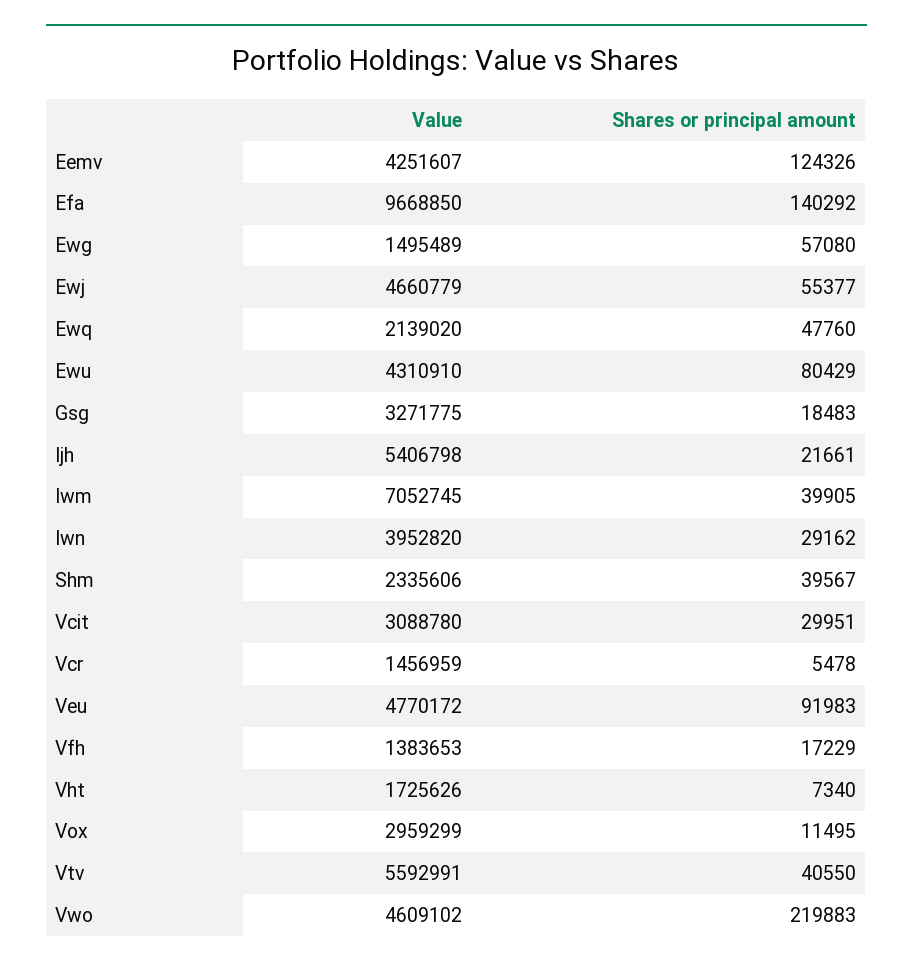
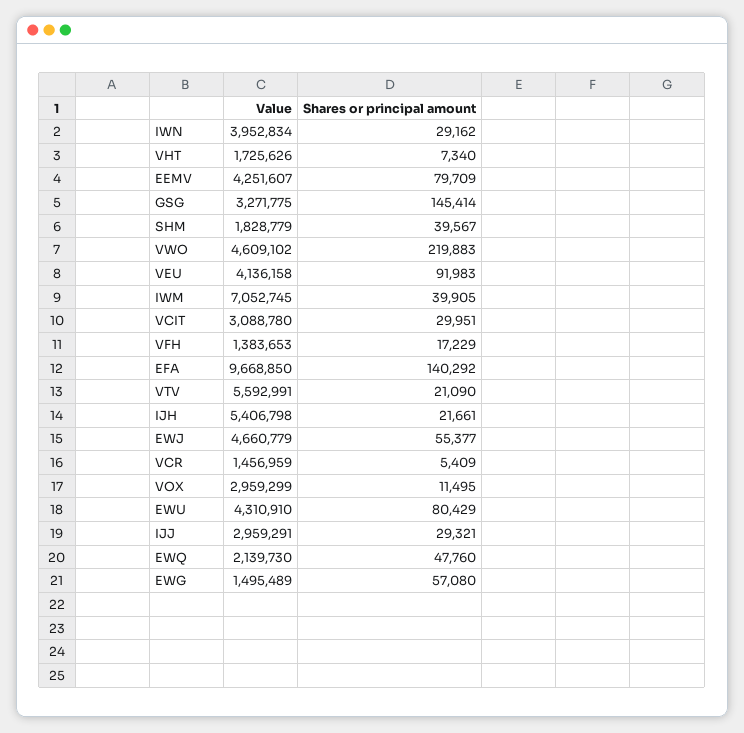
Shares or principal amount, Eemv: 124326 -> 79709
Value, Ewq: 2139020 -> 2139730
Shares or principal amount, Gsg: 18483 -> 145414
Value, Iwn: 3952820 -> 3952834
Value, Shm: 2335606 -> 1828779
Shares or principal amount, Vcr: 5478 -> 5409
Value, Veu: 4770172 -> 4136158
Shares or principal amount, Vtv: 40550 -> 21090
Value, IJJ: none -> 2959291
Shares or principal amount, IJJ: none -> 29321

